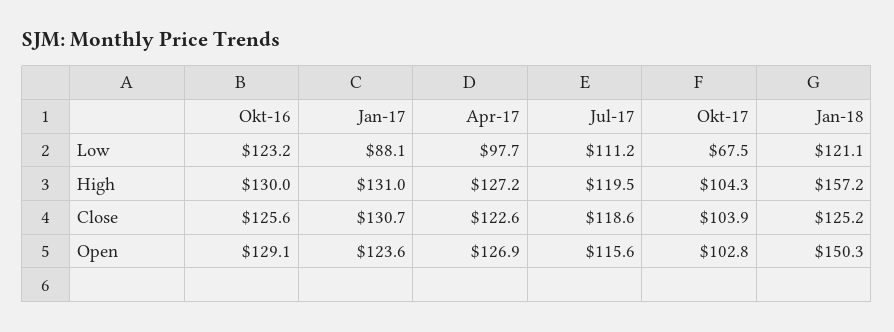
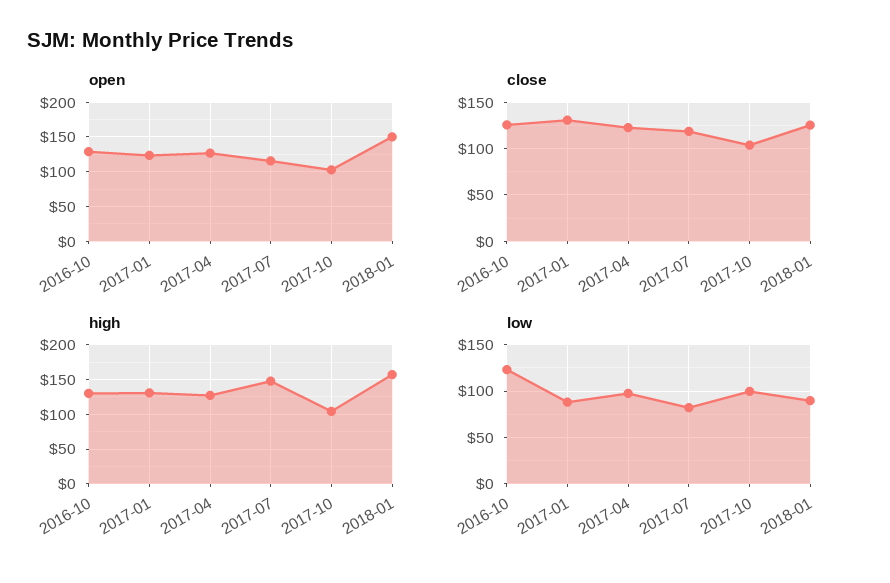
Low, Jul-17: 111.2 -> 80
Low, Okt-17: 67.5 -> 100
Low, Jan-18: 121.1 -> 90
High, Jul-17: 119.5 -> 150

